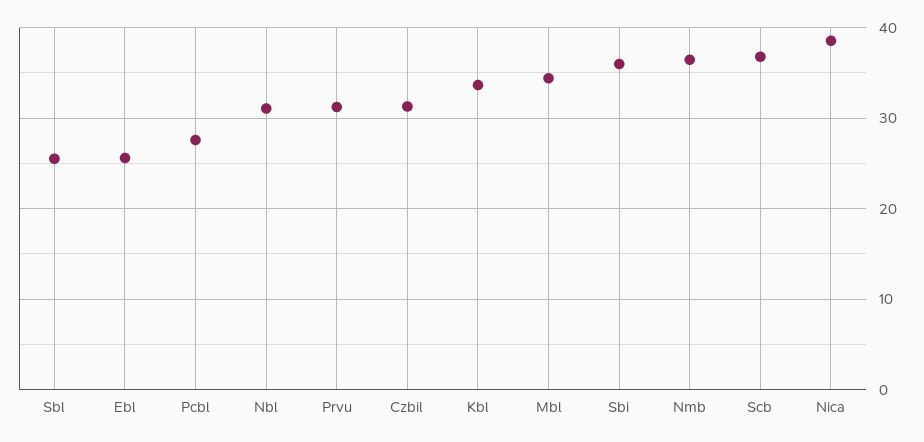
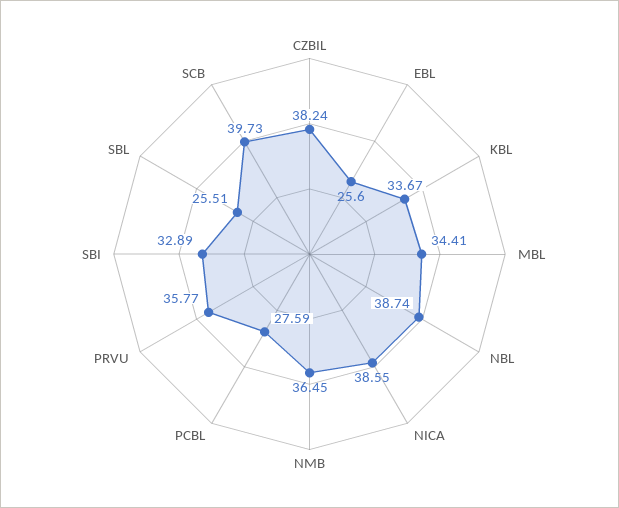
Nbl: 31 -> 38.74
Prvu: 31 -> 35.77
Czbil: 31 -> 38.24
Sbi: 36 -> 32.89
Scb: 37 -> 39.73

